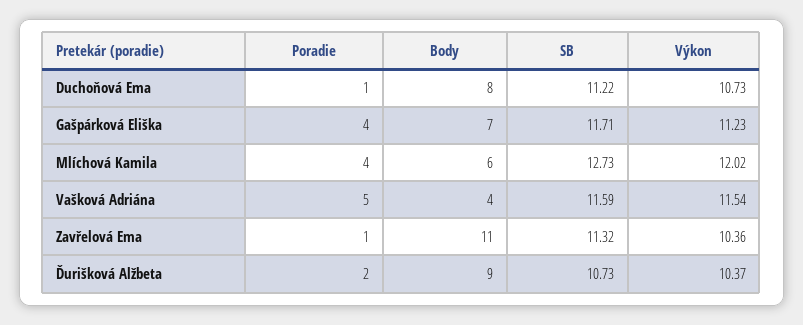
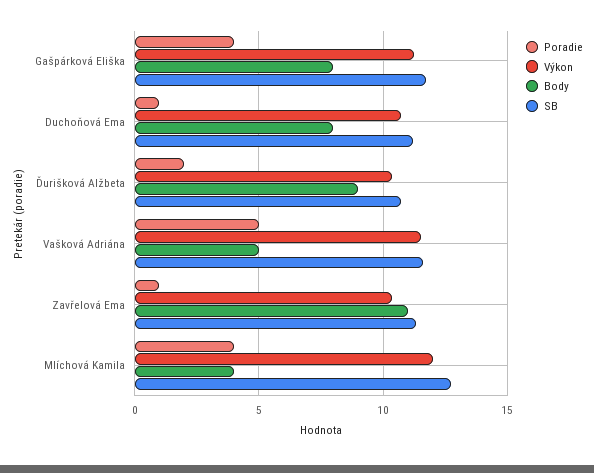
Body, Gašpárková Eliška: 7 -> 8
Body, Mlíchová Kamila: 6 -> 4
Body, Vašková Adriána: 4 -> 5

